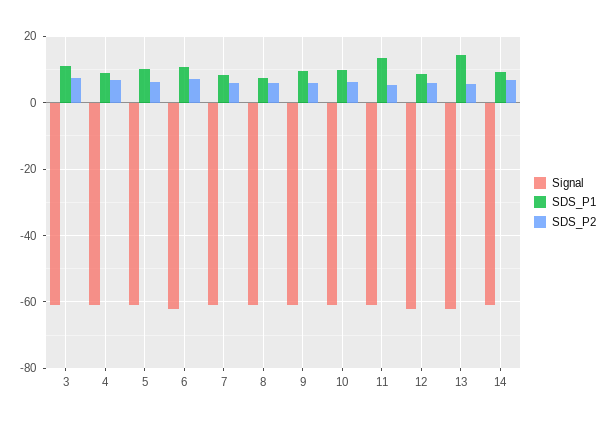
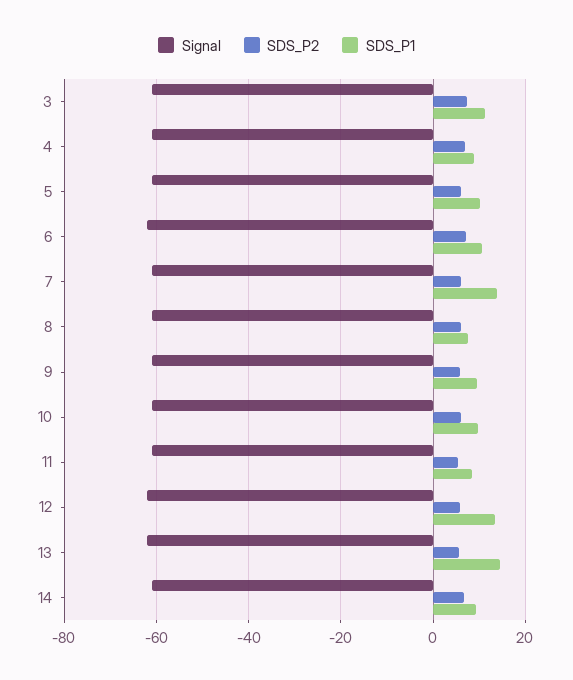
SDS_P1, 7: 8 -> 14
SDS_P1, 11: 14 -> 8
SDS_P1, 12: 8 -> 14

